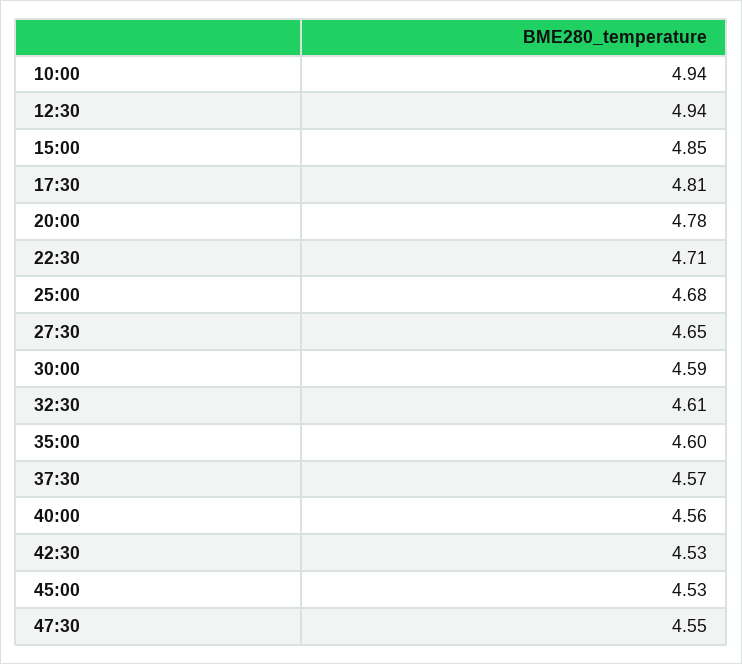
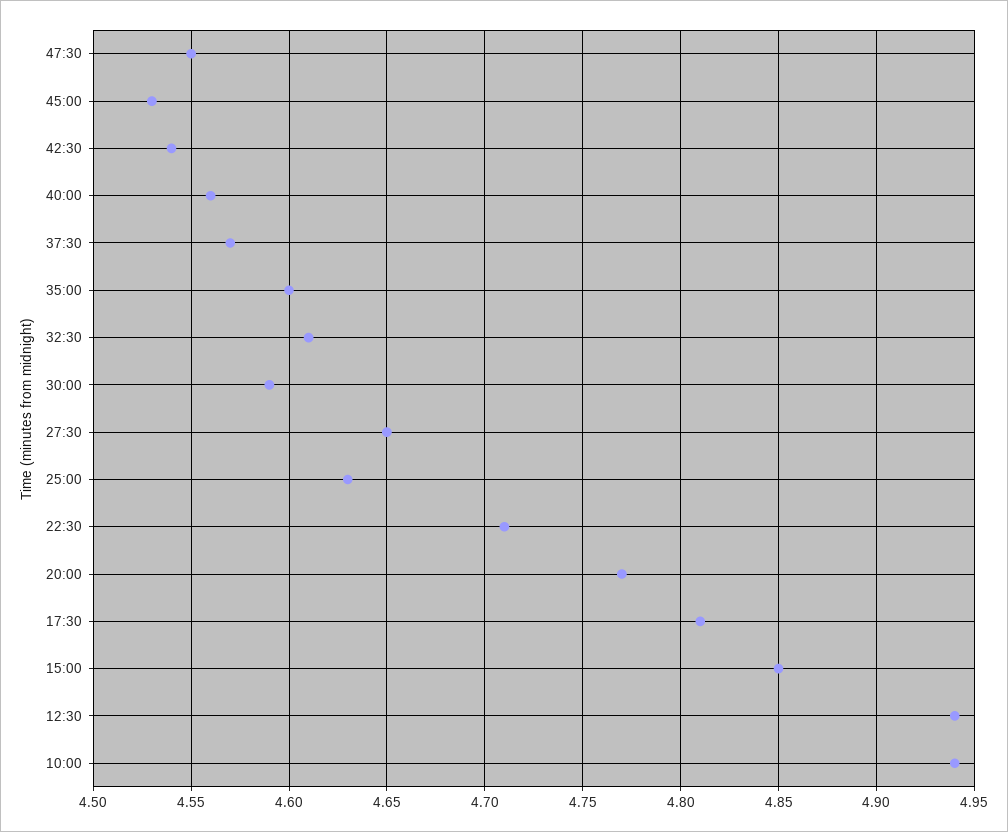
20:00: 4.78 -> 4.77
25:00: 4.68 -> 4.63
42:30: 4.53 -> 4.54

